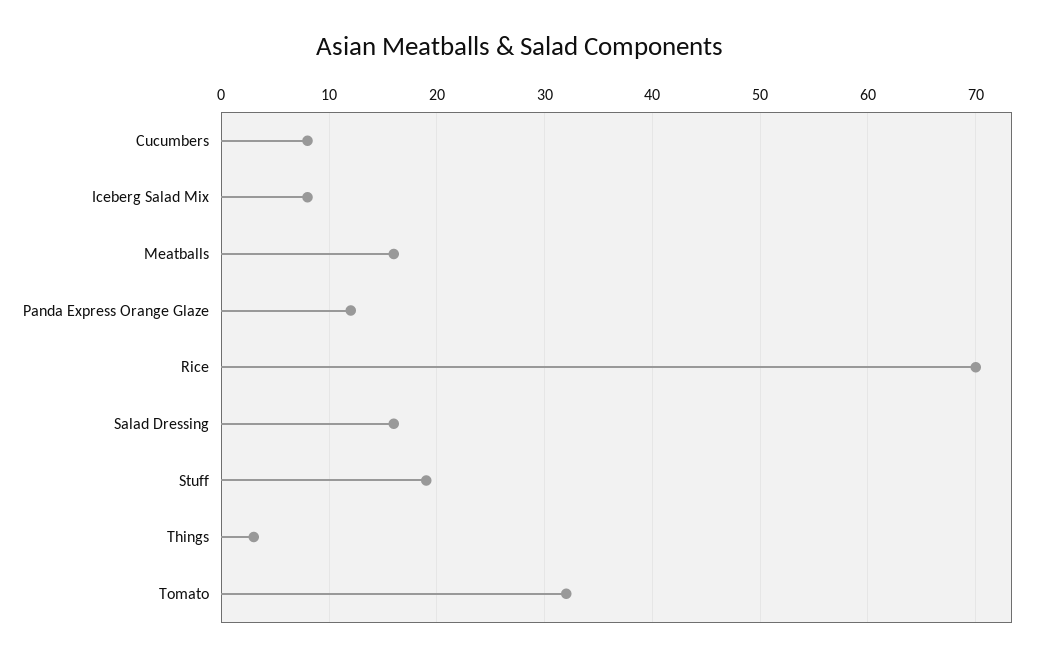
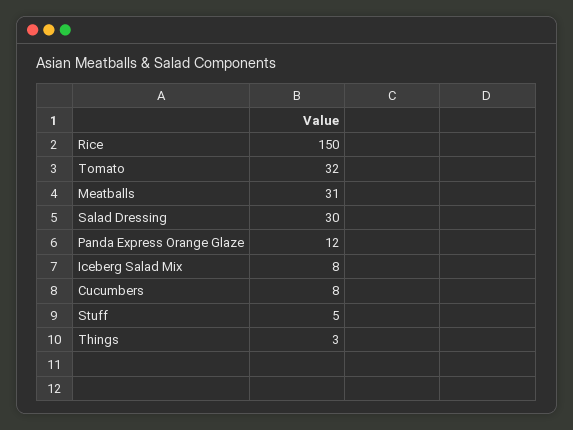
Meatballs: 16 -> 31
Rice: 70 -> 150
Salad Dressing: 16 -> 30
Stuff: 19 -> 5

